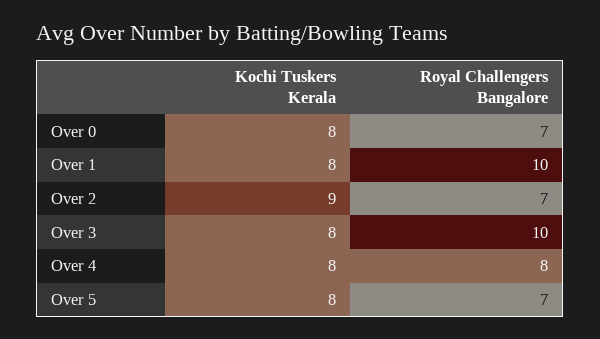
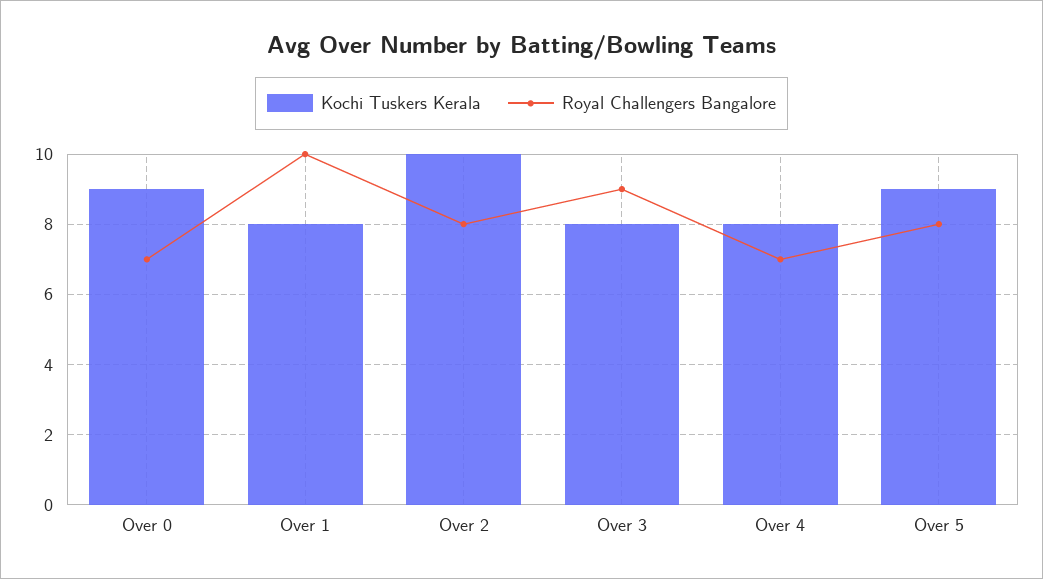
Kochi Tuskers Kerala, Over 0: 8 -> 9
Kochi Tuskers Kerala, Over 2: 9 -> 10
Royal Challengers Bangalore, Over 2: 7 -> 8
Royal Challengers Bangalore, Over 3: 10 -> 9
Royal Challengers Bangalore, Over 4: 8 -> 7
Kochi Tuskers Kerala, Over 5: 8 -> 9
Royal Challengers Bangalore, Over 5: 7 -> 8

